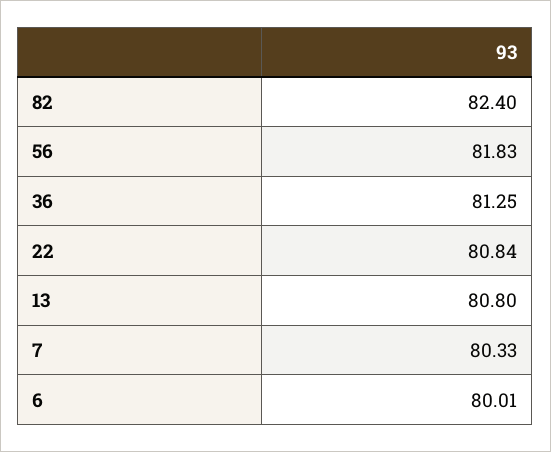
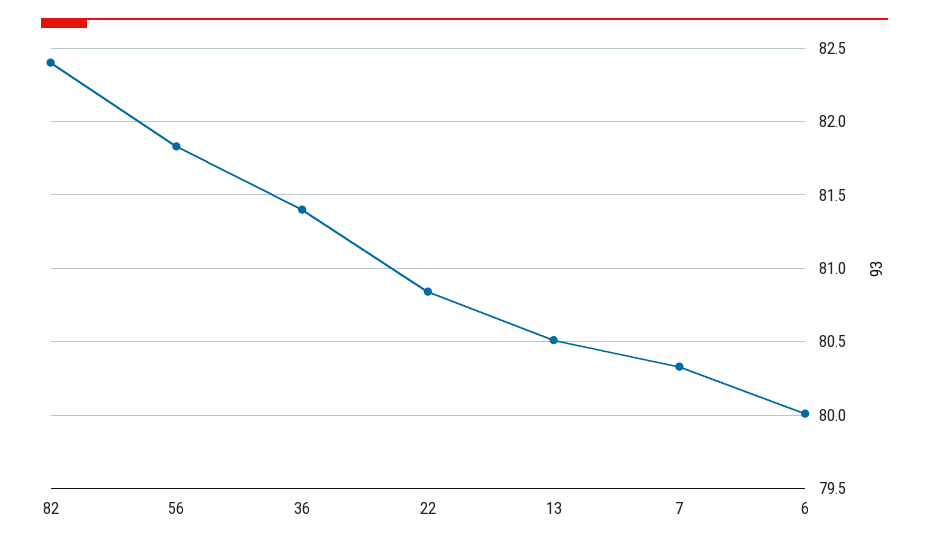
36: 81.25 -> 81.4
13: 80.8 -> 80.5

